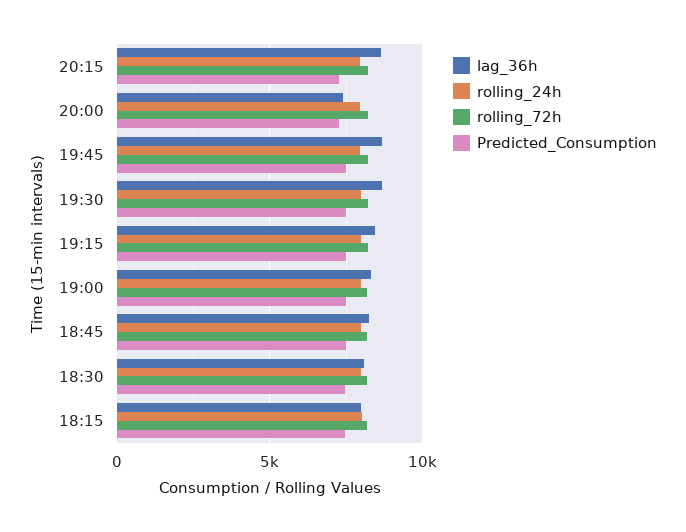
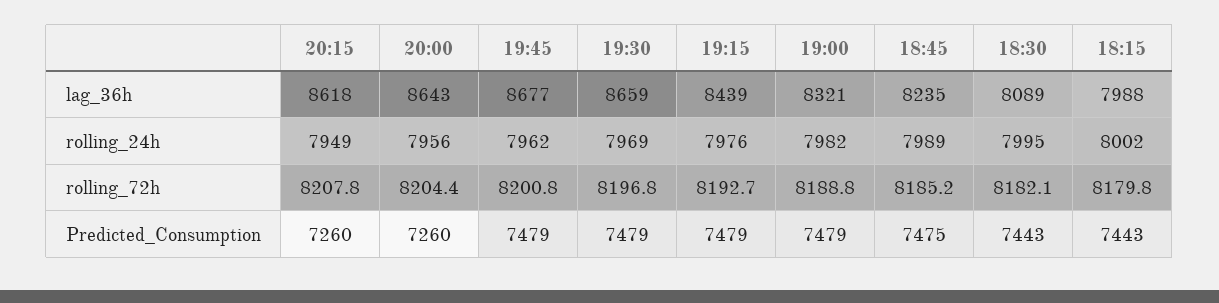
lag_36h, 20:00: 7500 -> 8643

